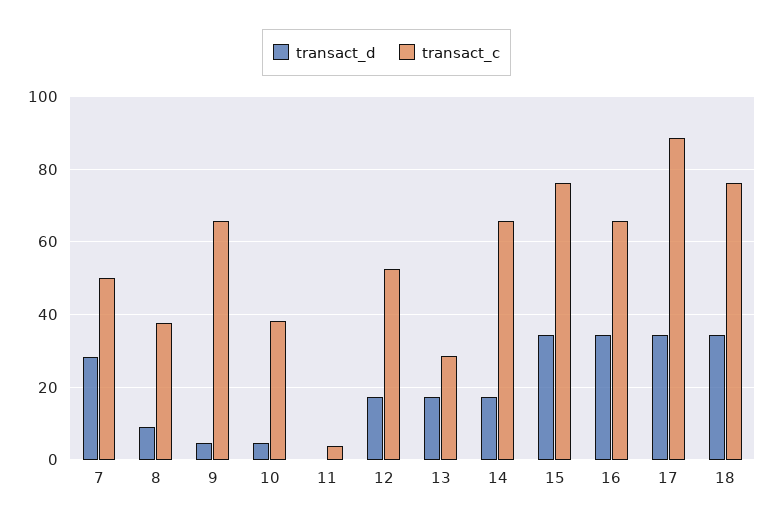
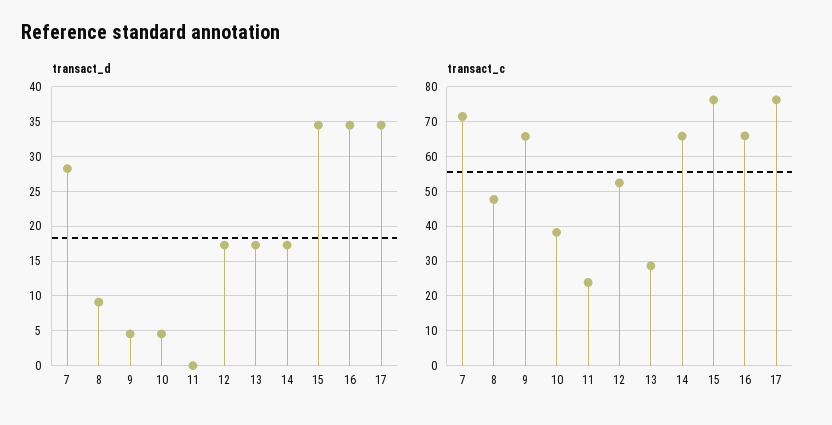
transact_c, 7: 50 -> 72
transact_c, 8: 38 -> 48
transact_c, 11: 4 -> 24
transact_c, 17: 88 -> 76
transact_d, 18: 34 -> none
transact_c, 18: 76 -> none

